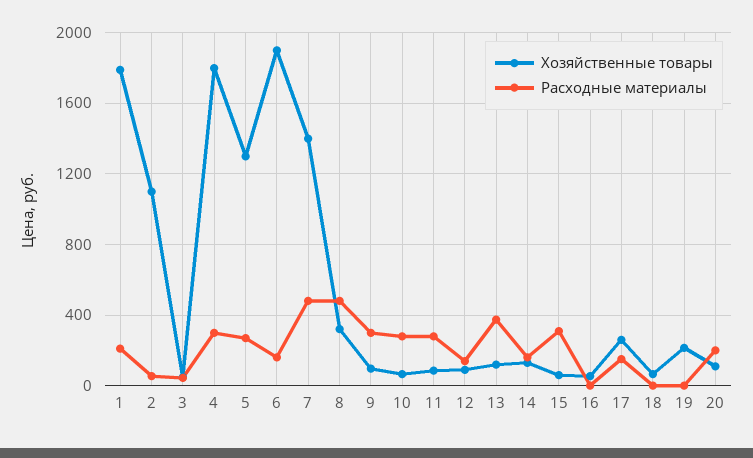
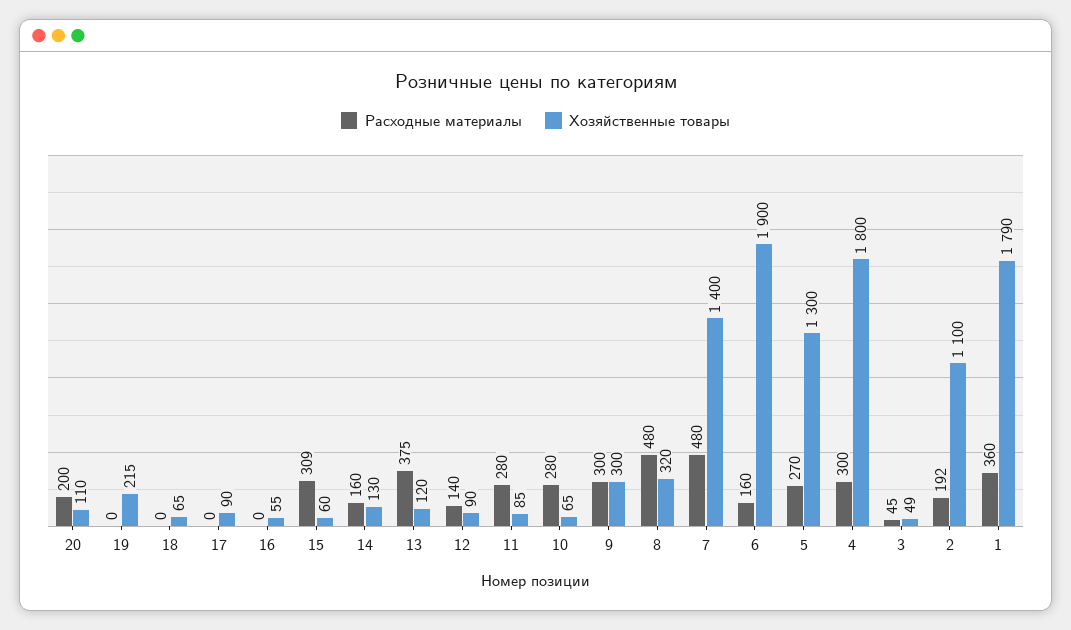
Расходные материалы, 1: 200 -> 360
Расходные материалы, 2: 50 -> 192
Хозяйственные товары, 9: 100 -> 300
Хозяйственные товары, 17: 250 -> 90
Расходные материалы, 17: 150 -> 0

